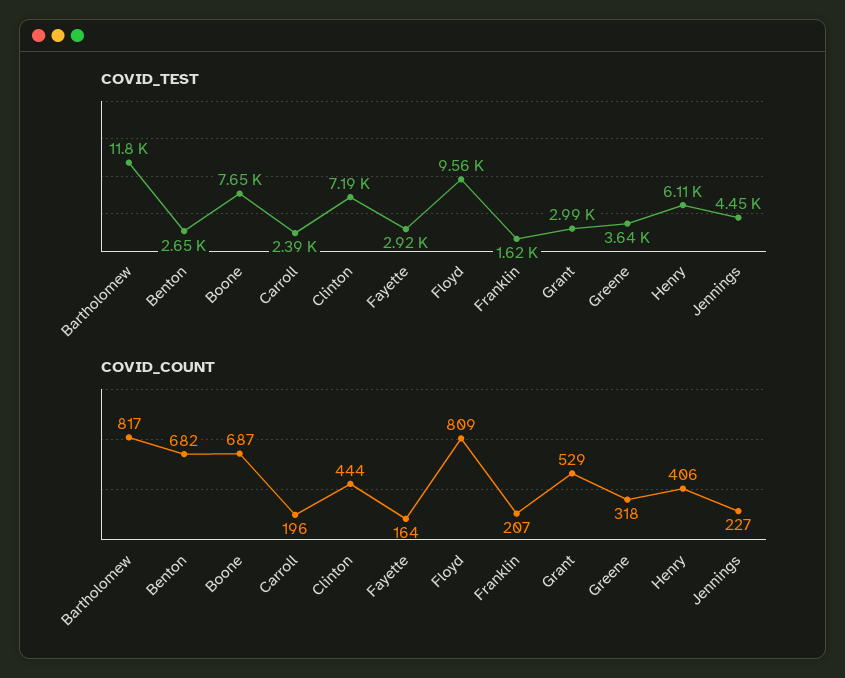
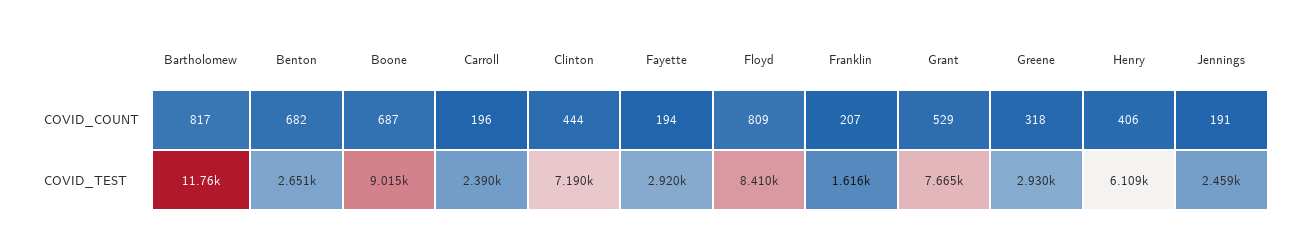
COVID_TEST, Boone: 7650 -> 9015
COVID_TEST, Floyd: 9560 -> 8410
COVID_TEST, Grant: 2990 -> 7665
COVID_TEST, Greene: 3640 -> 2930
COVID_TEST, Jennings: 4450 -> 2459
COVID_COUNT, Fayette: 164 -> 194
COVID_COUNT, Jennings: 227 -> 191

